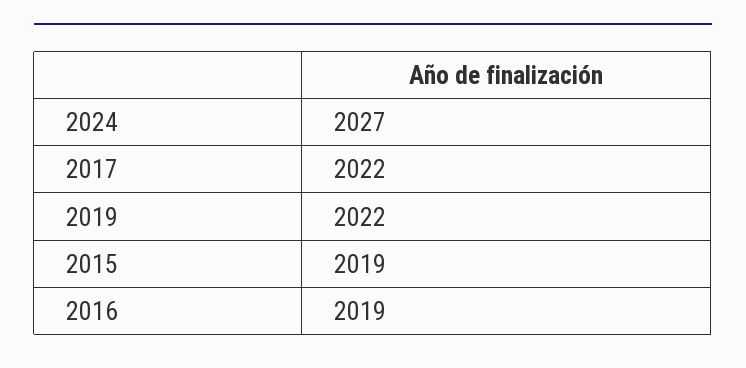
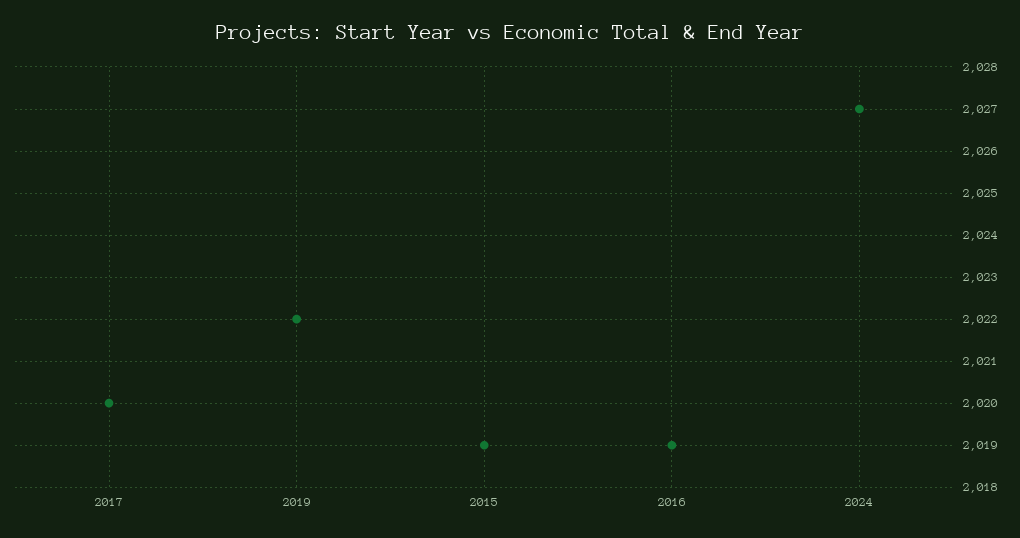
2017: 2022 -> 2020

